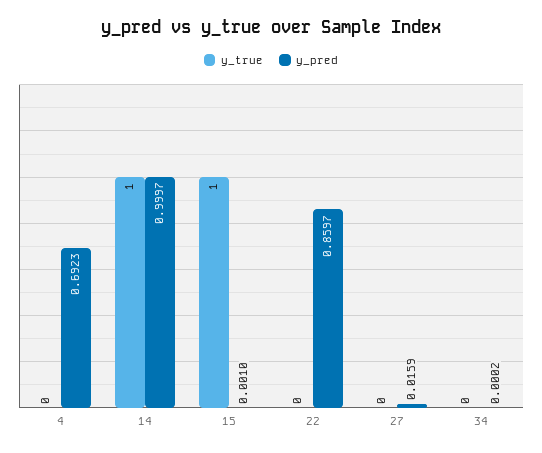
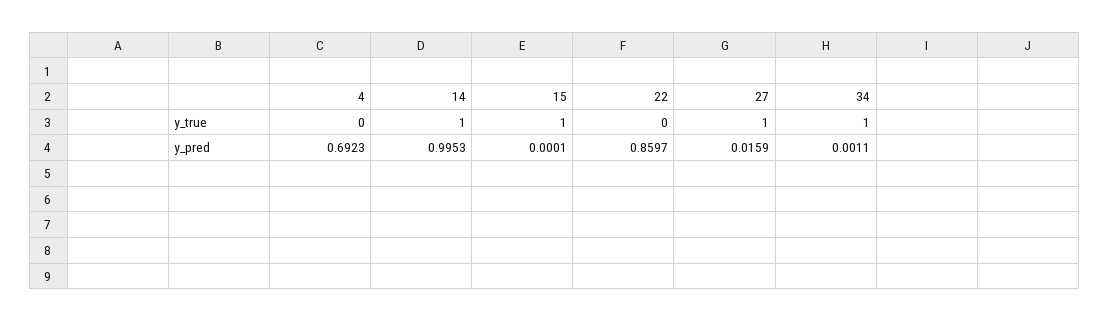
y_pred, 14: 0.9997 -> 0.9953
y_pred, 15: 0.001 -> 0.0001
y_true, 27: 0 -> 1
y_true, 34: 0 -> 1
y_pred, 34: 0.0002 -> 0.0011

